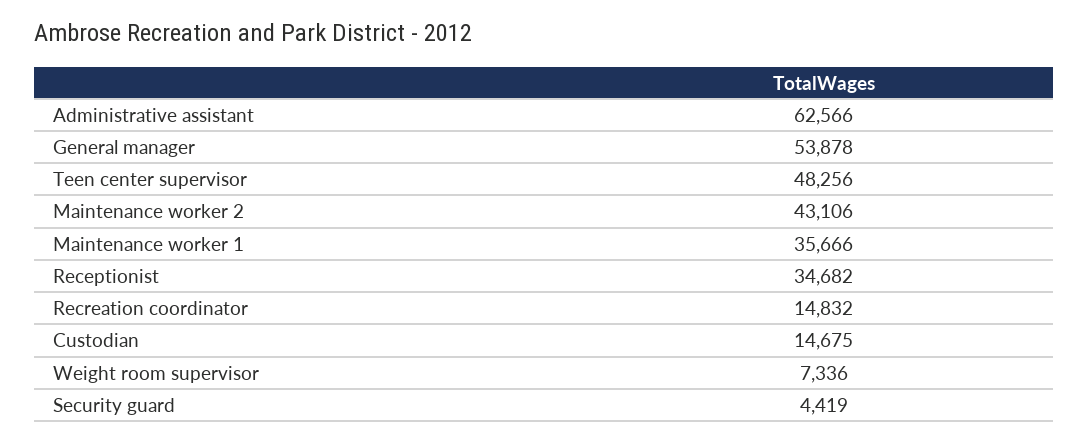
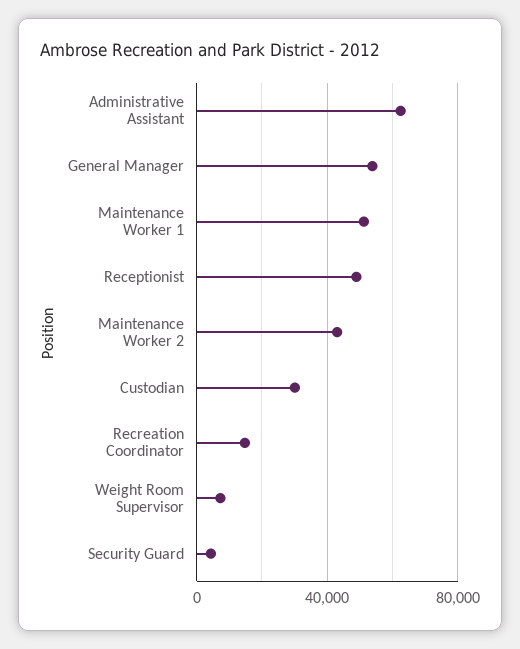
Teen center supervisor: 48256 -> none
Maintenance worker 1: 35666 -> 50000
Receptionist: 34682 -> 50000
Custodian: 14675 -> 30000

